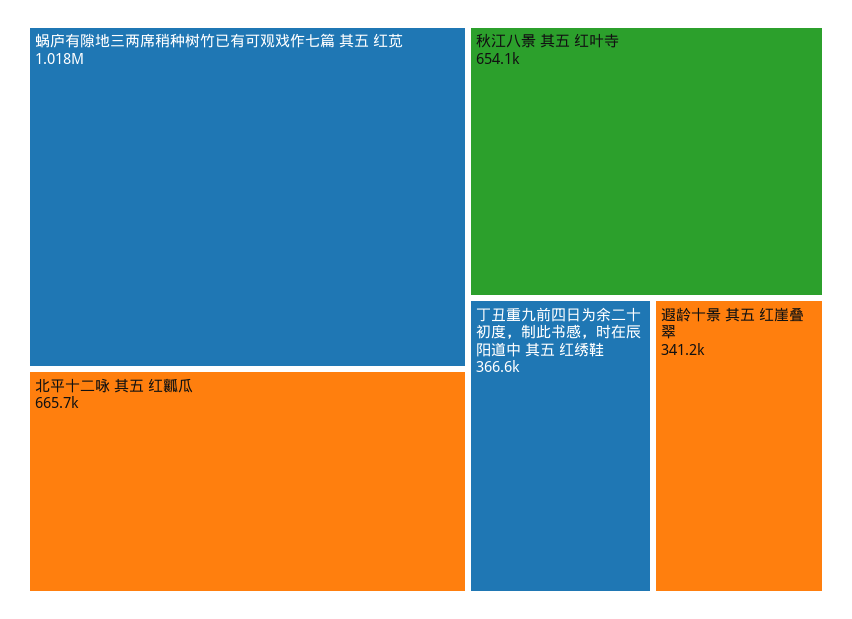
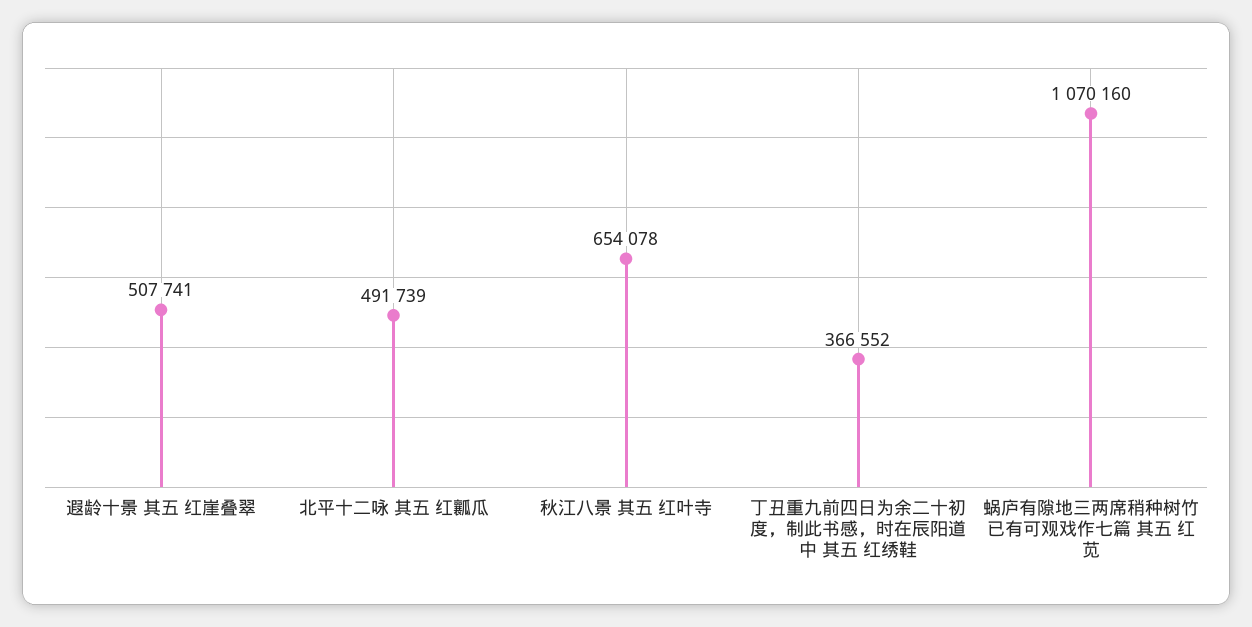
蜗庐有隙地三两席稍种树竹已有可观戏作七篇 其五 红苋: 1018000 -> 1070160
北平十二咏 其五 红瓤瓜: 665700 -> 491739
遐龄十景 其五 红崖叠翠: 341200 -> 507741

